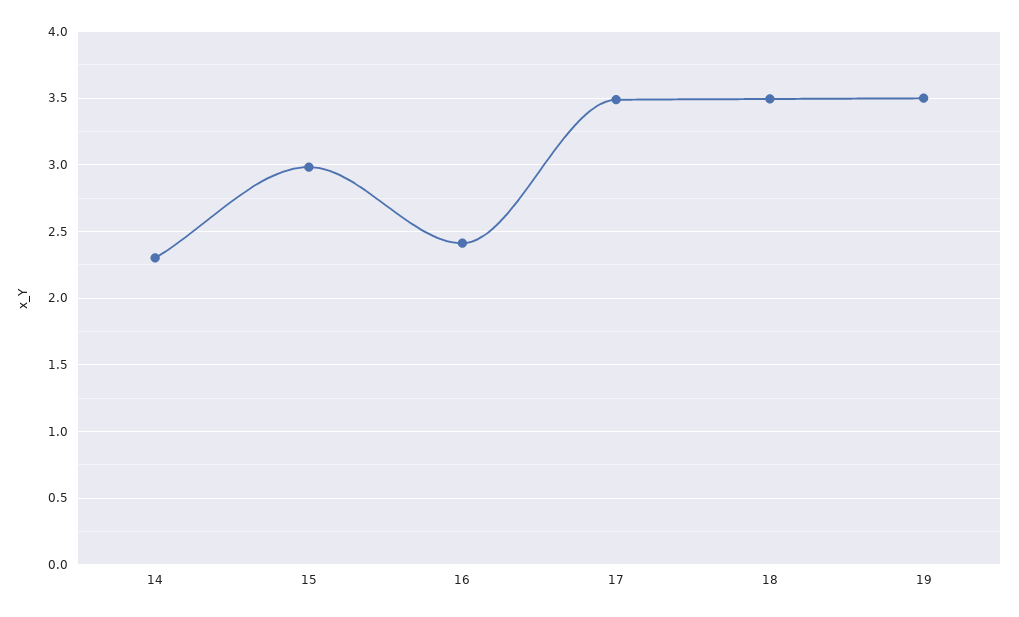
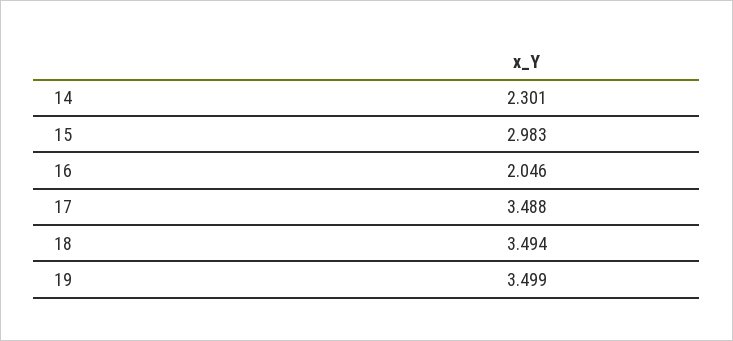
16: 2.4 -> 2.046

